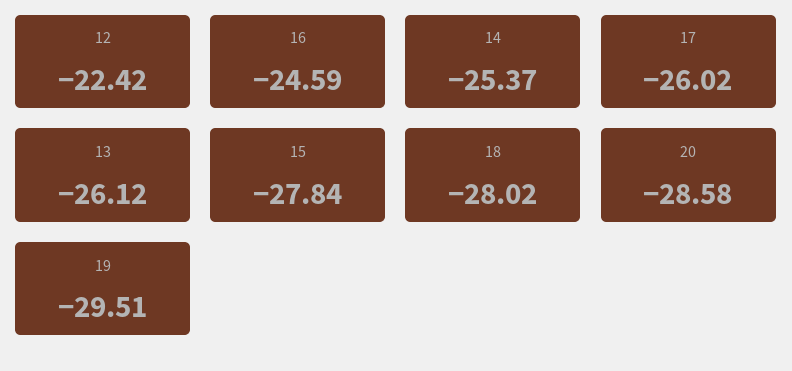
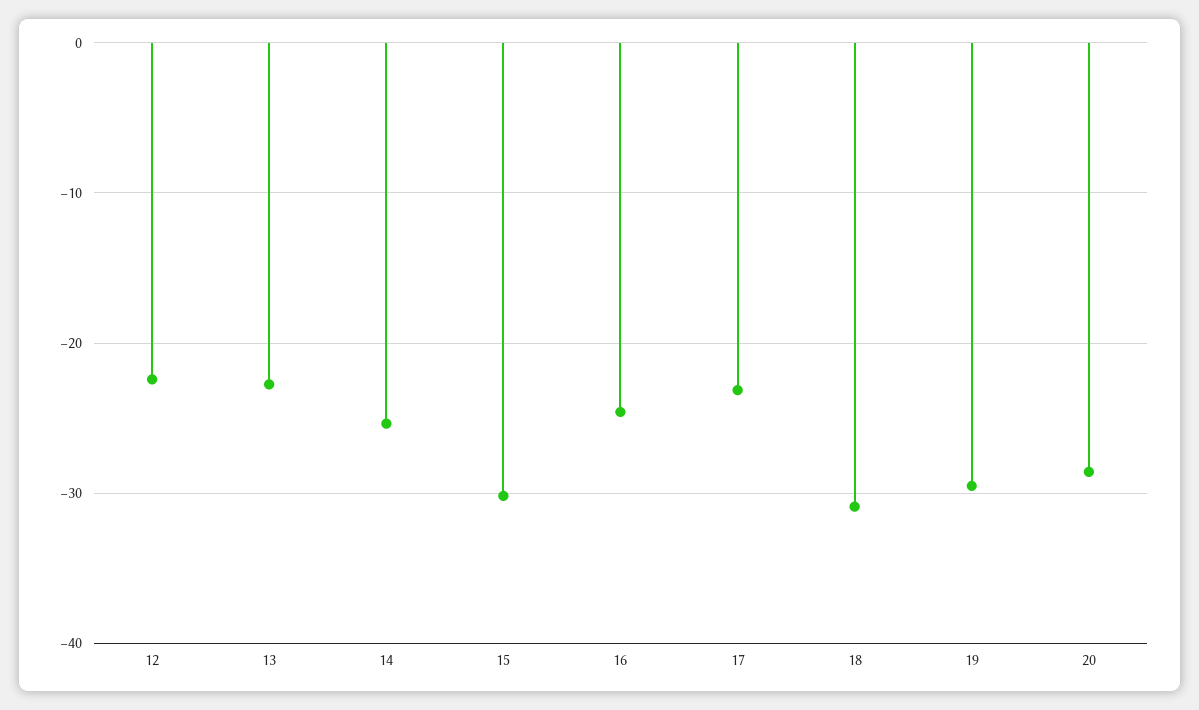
17: -26.02 -> -23
13: -26.12 -> -23
15: -27.84 -> -30
18: -28.02 -> -31

